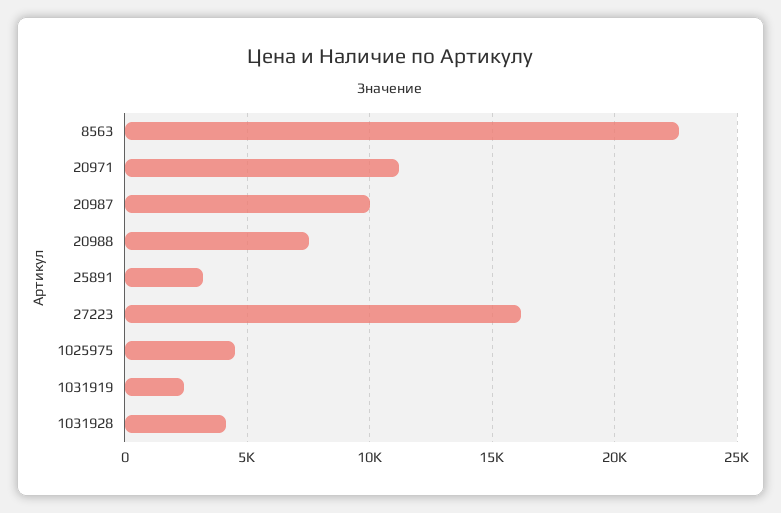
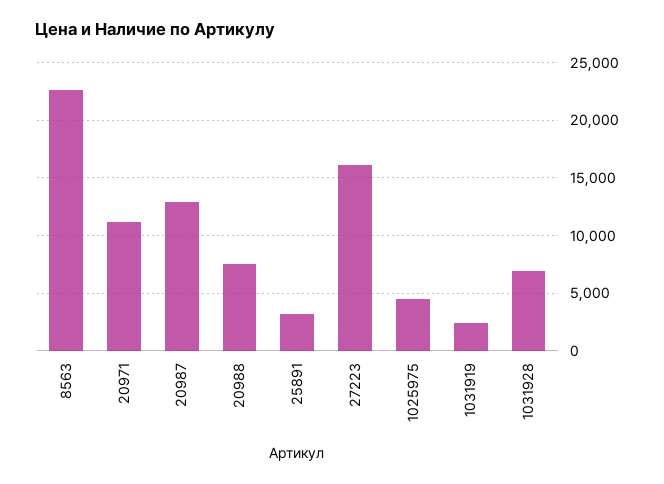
20987: 10000 -> 13000
1031928: 4000 -> 7000

